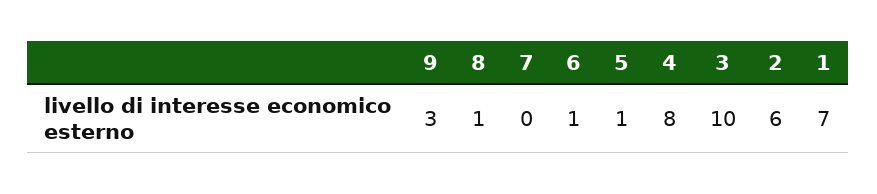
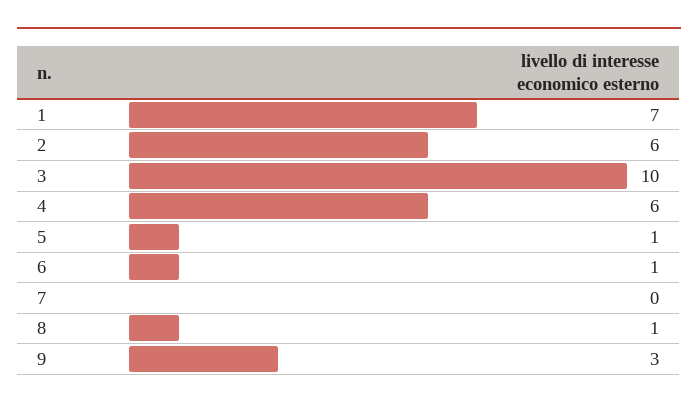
4: 8 -> 6

